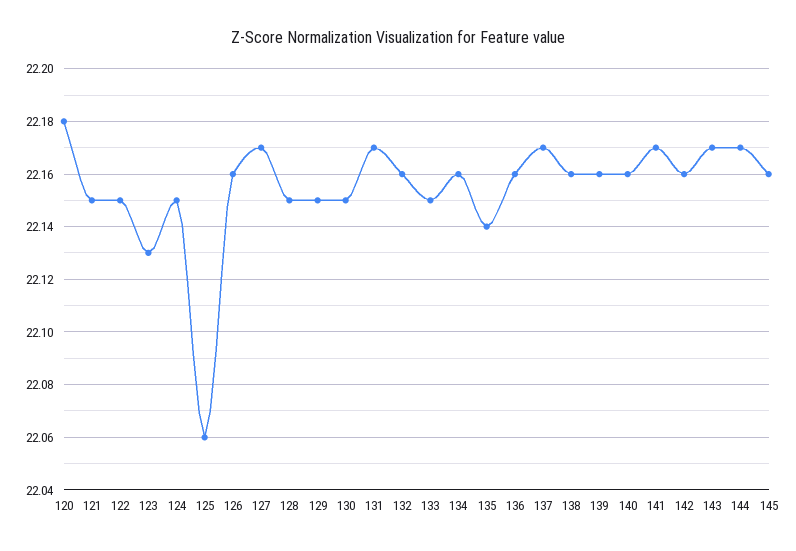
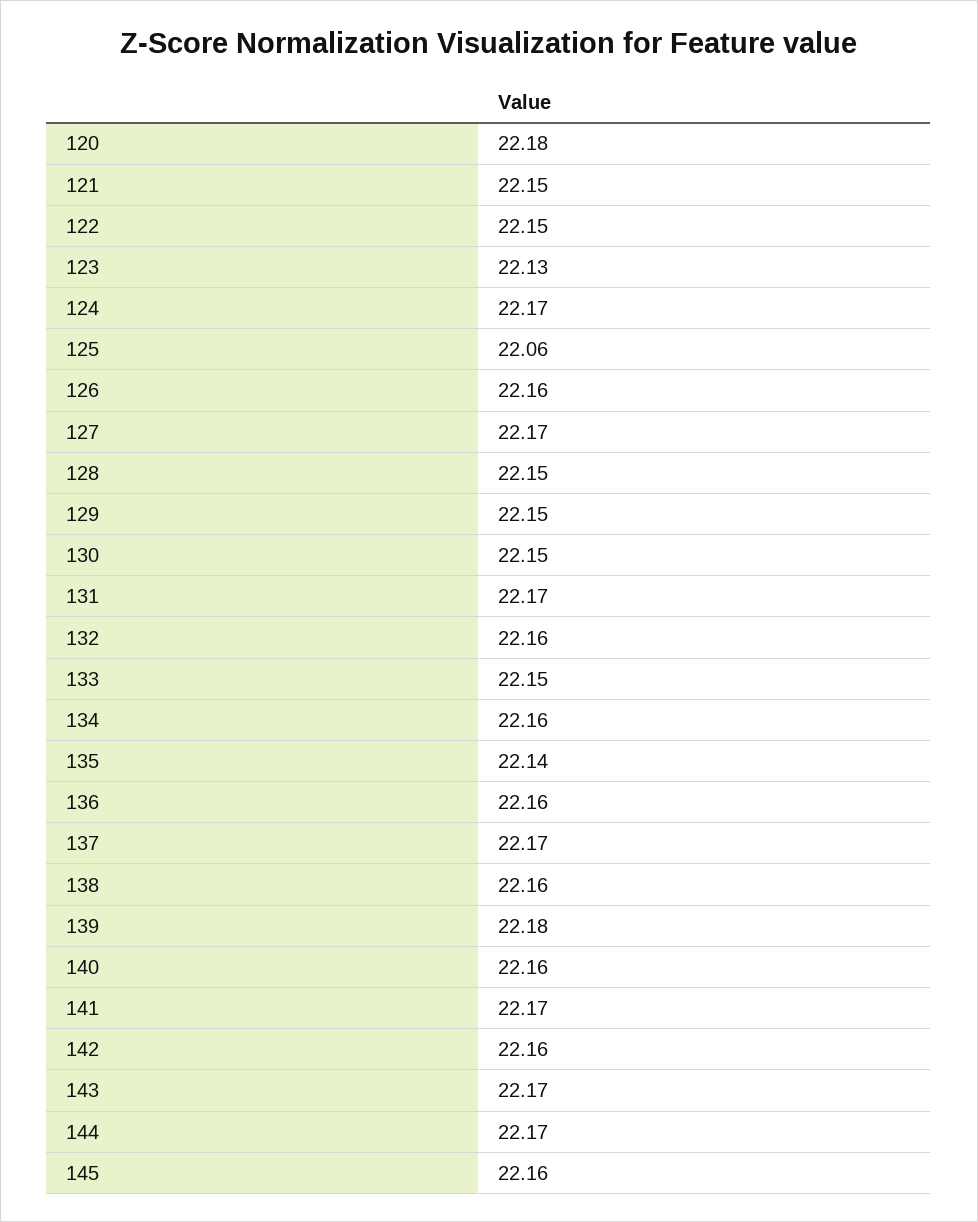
124: 22.15 -> 22.17
139: 22.16 -> 22.18

